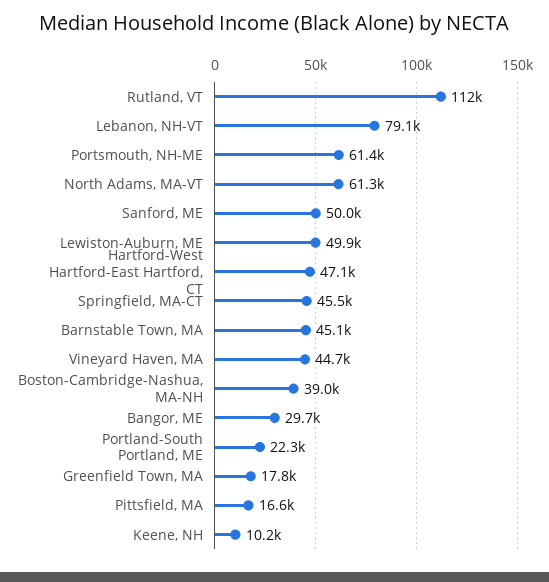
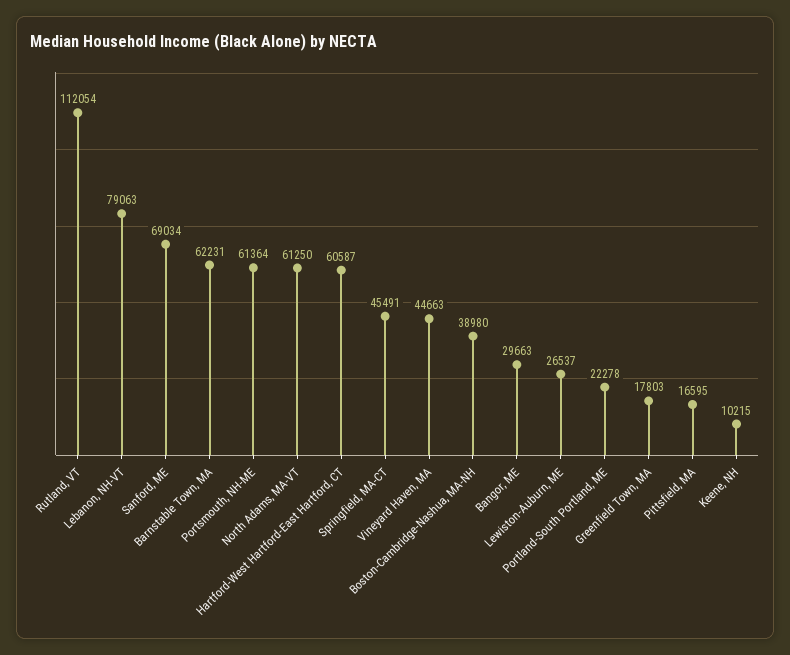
Sanford, ME: 50000 -> 69034
Lewiston-Auburn, ME: 49900 -> 26537
Hartford-West Hartford-East Hartford, CT: 47100 -> 60587
Barnstable Town, MA: 45100 -> 62231

